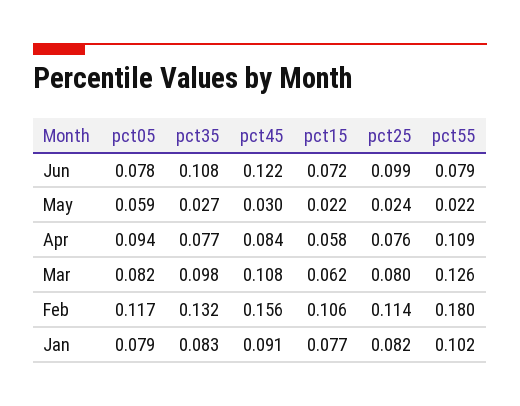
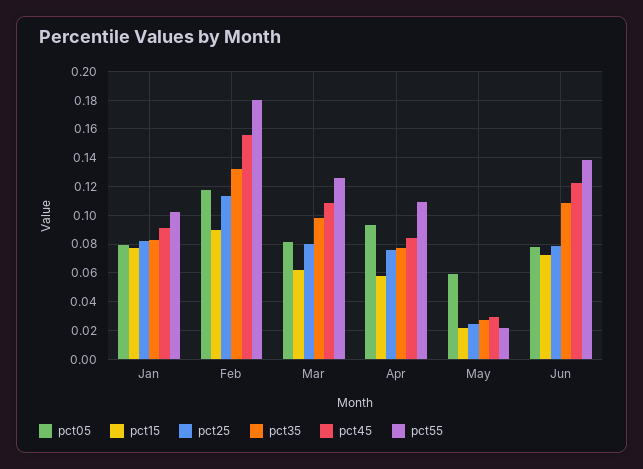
pct25, Jun: 0.099 -> 0.08
pct55, Jun: 0.079 -> 0.14
pct15, Feb: 0.106 -> 0.09

